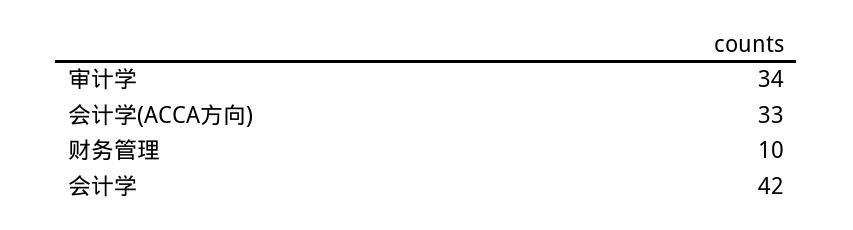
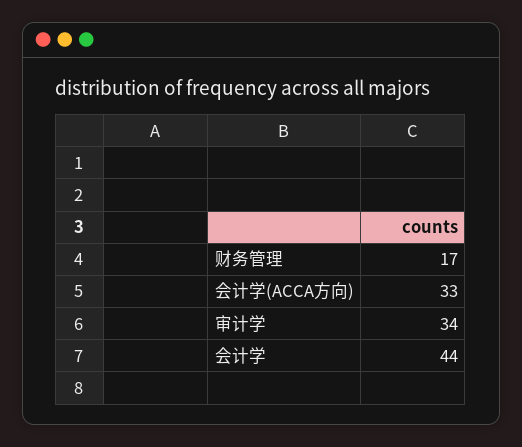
财务管理: 10 -> 17
会计学: 42 -> 44

